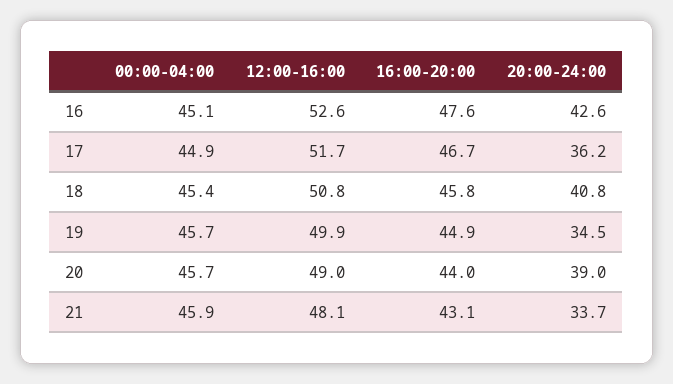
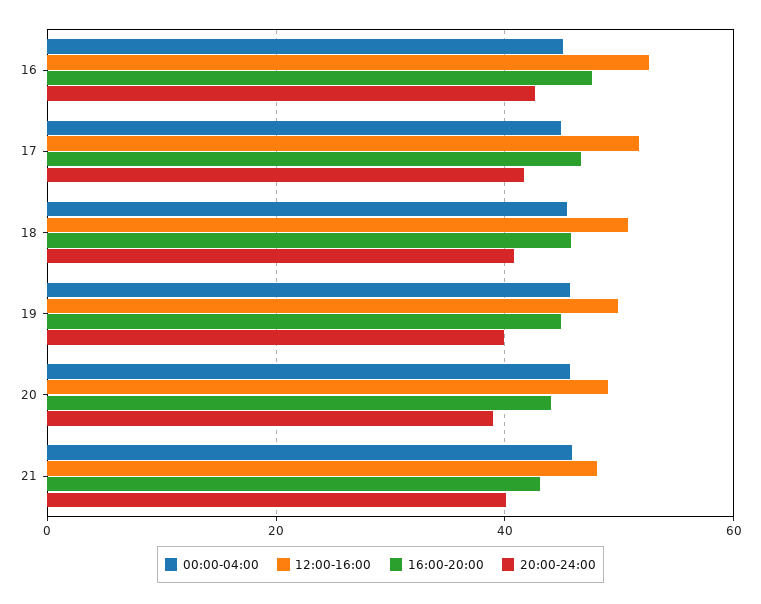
20:00-24:00, 17: 36.2 -> 42
20:00-24:00, 19: 34.5 -> 40
20:00-24:00, 21: 33.7 -> 40

